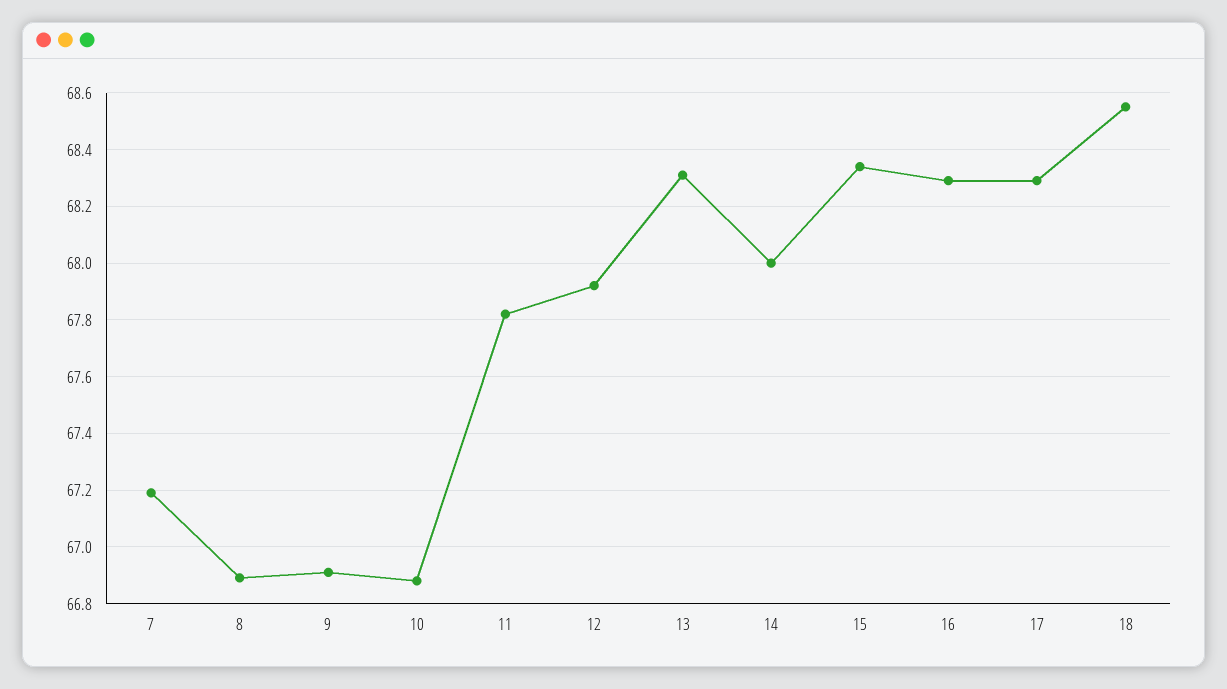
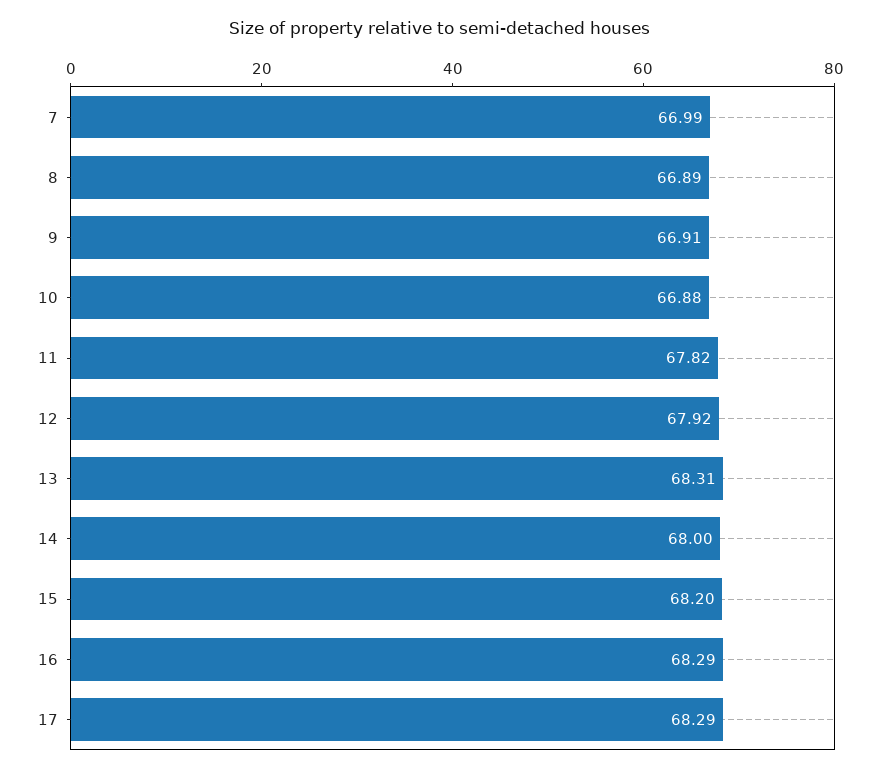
7: 67.2 -> 66.99
15: 68.35 -> 68.2
18: 68.55 -> none

